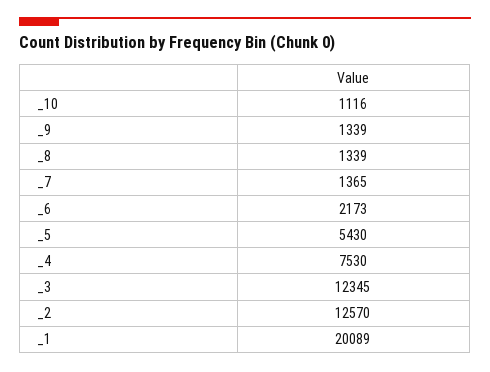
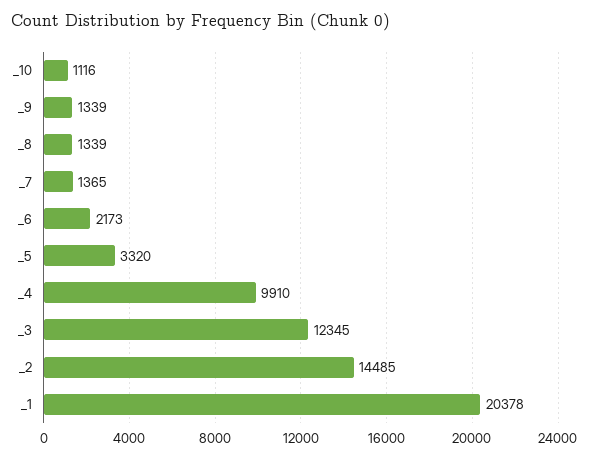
_5: 5430 -> 3320
_4: 7530 -> 9910
_2: 12570 -> 14485
_1: 20089 -> 20378

